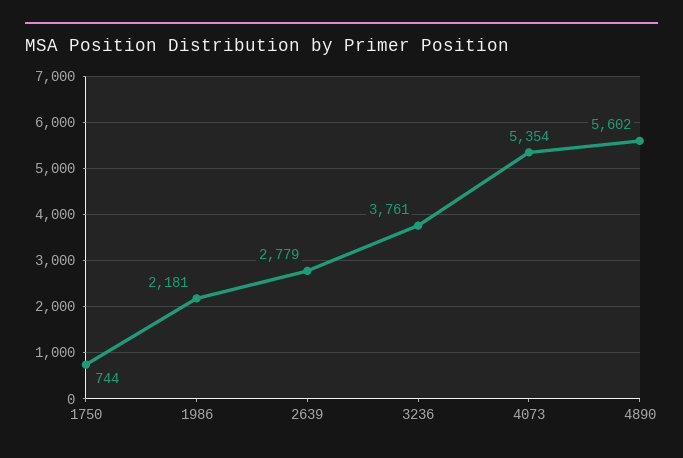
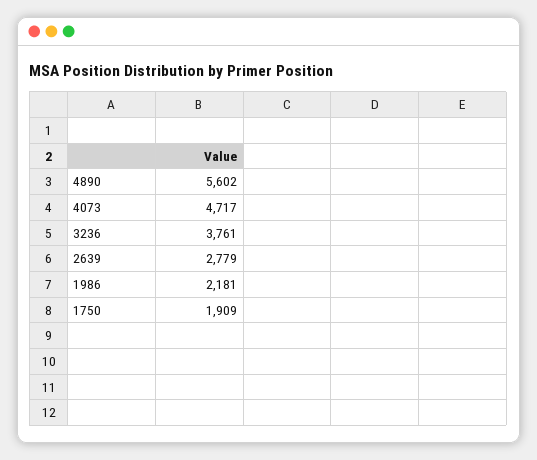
1750: 744 -> 1909
4073: 5354 -> 4717

